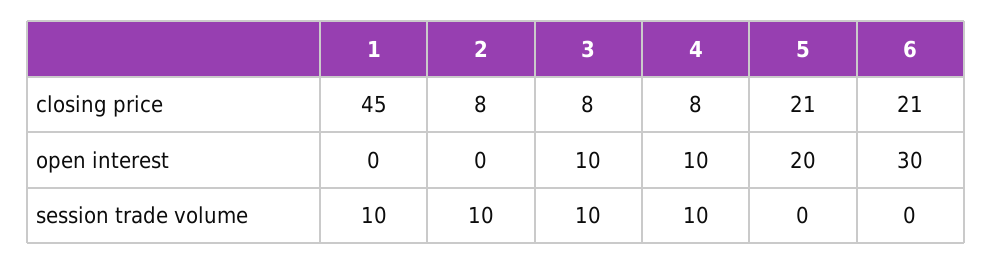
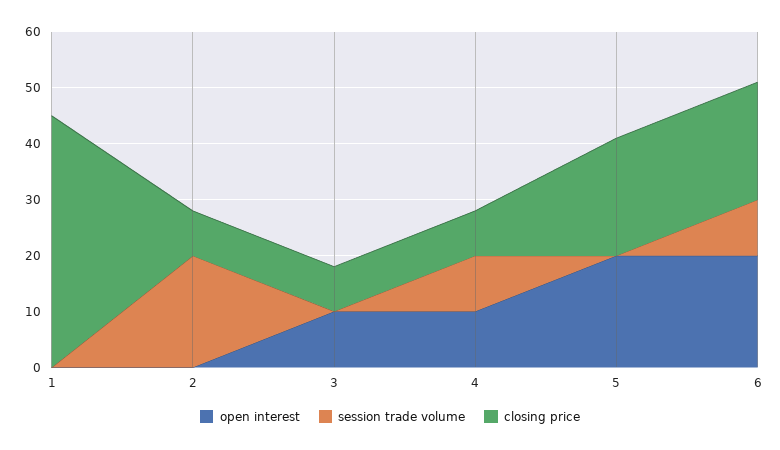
open interest, 6: 30 -> 20
session trade volume, 1: 10 -> 0
session trade volume, 2: 10 -> 20
session trade volume, 3: 10 -> 0
session trade volume, 6: 0 -> 10

